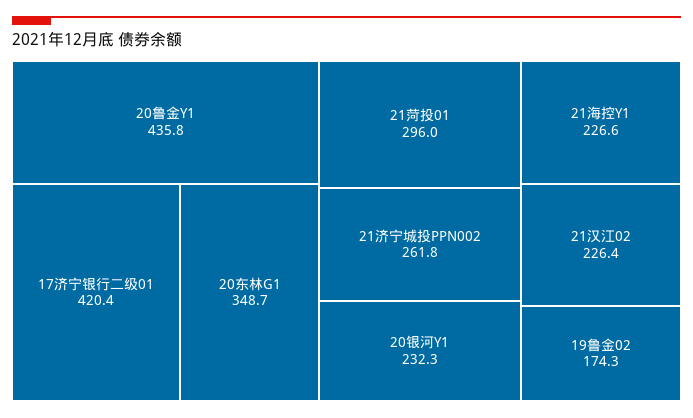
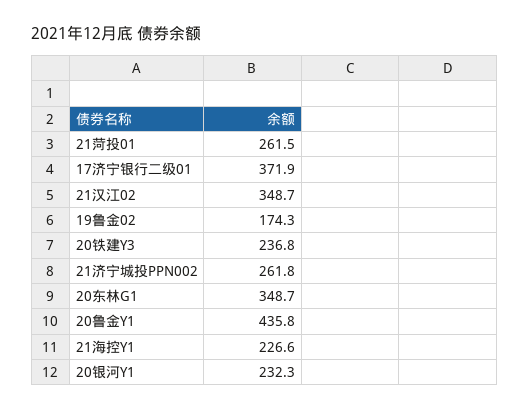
17济宁银行二级01: 420.4 -> 371.9
21菏投01: 296 -> 261.5
21汉江02: 226.4 -> 348.7
20铁建Y3: none -> 236.8

